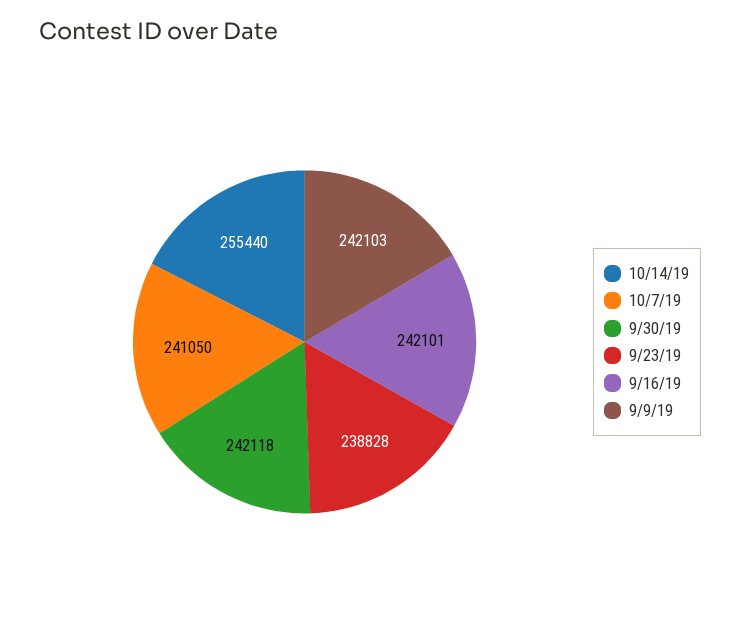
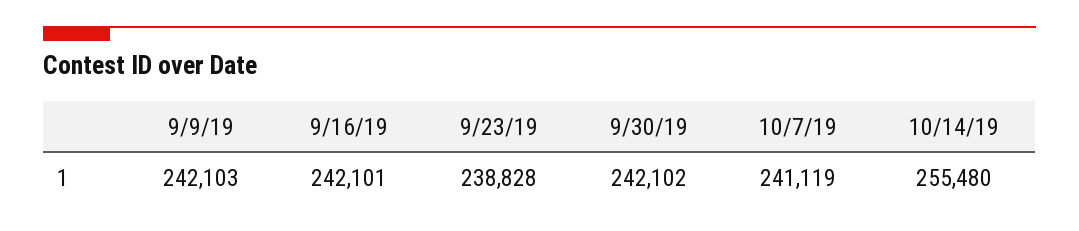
10/14/19: 255440 -> 255480
10/7/19: 241050 -> 241119
9/30/19: 242118 -> 242102

